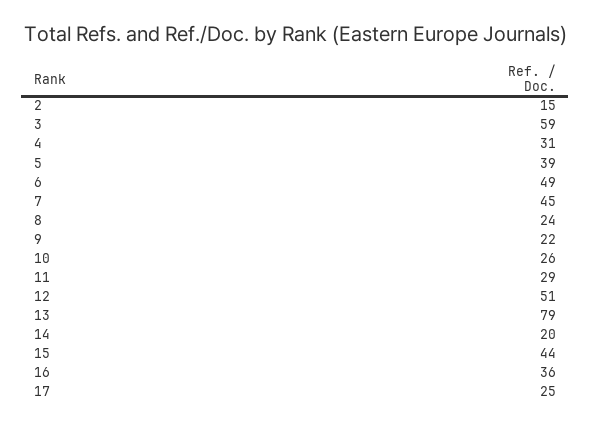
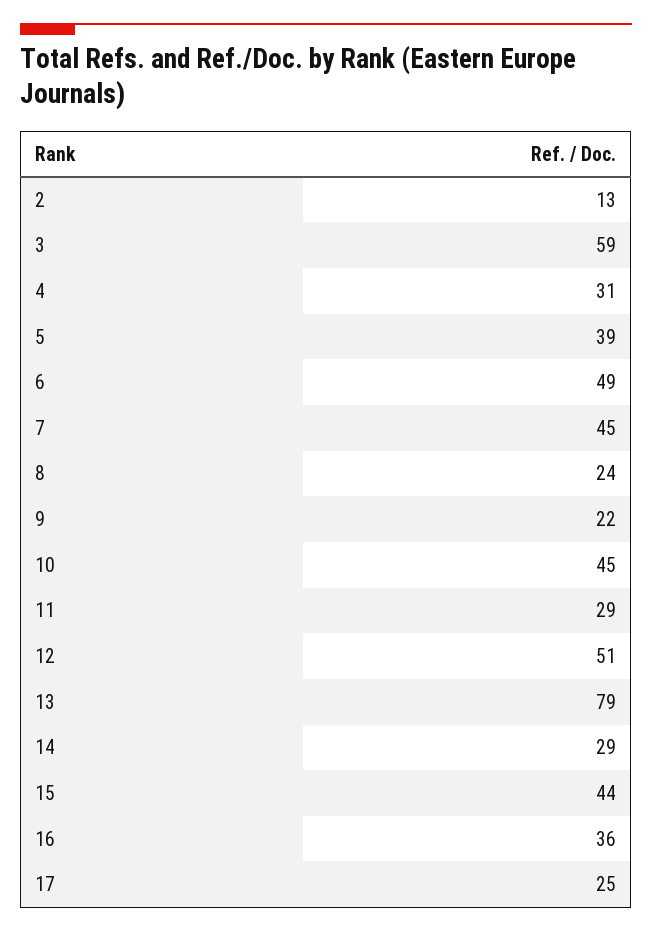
2: 15 -> 13
10: 26 -> 45
14: 20 -> 29

